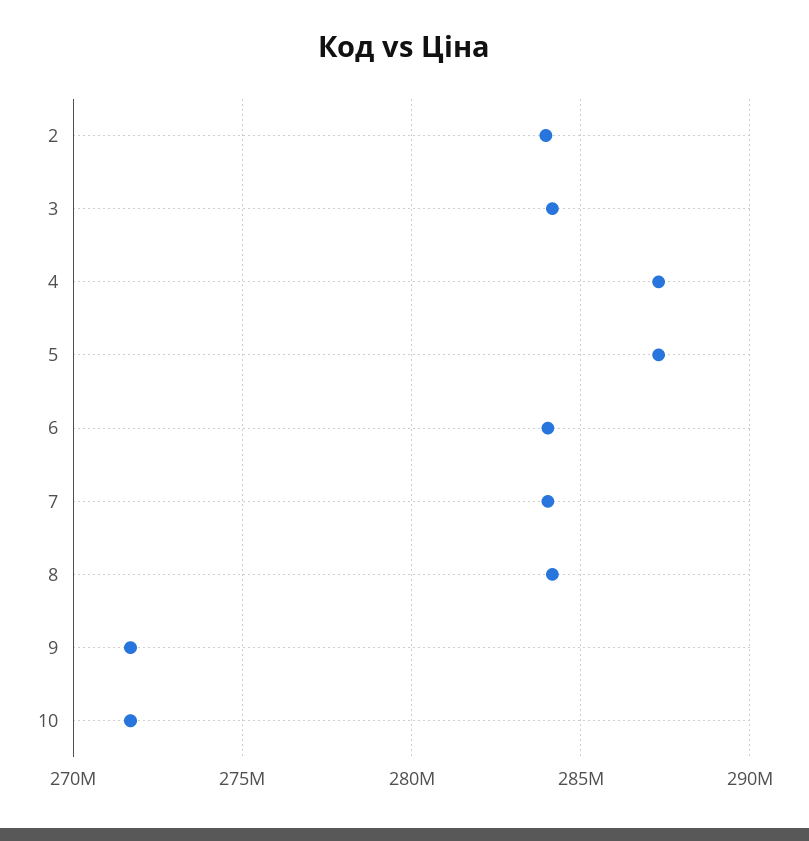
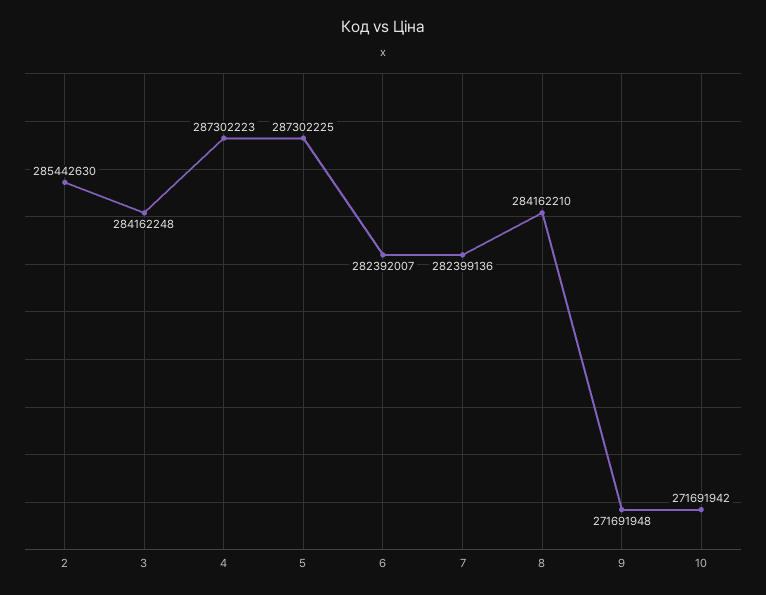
2: 284000000 -> 285442630
6: 284000000 -> 282392007
7: 284000000 -> 282399136

